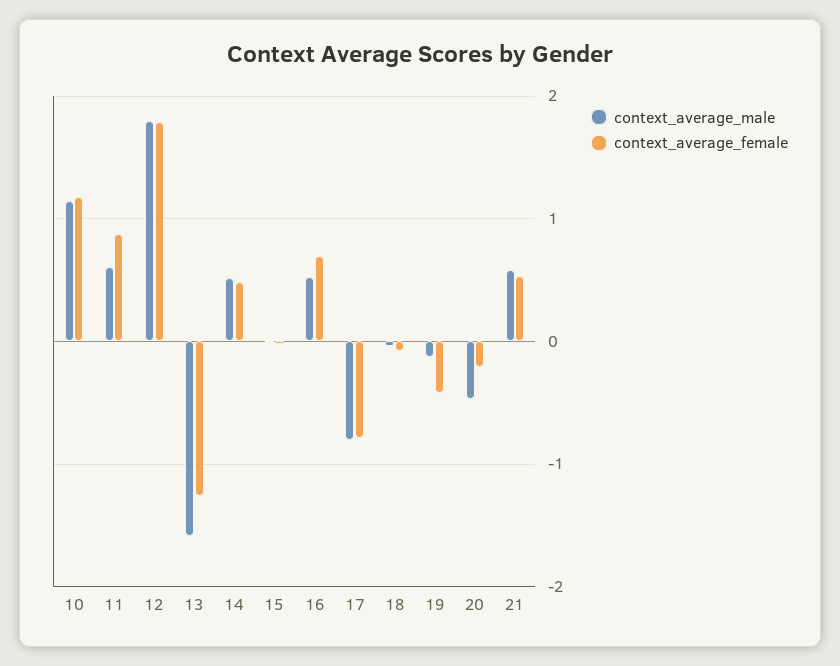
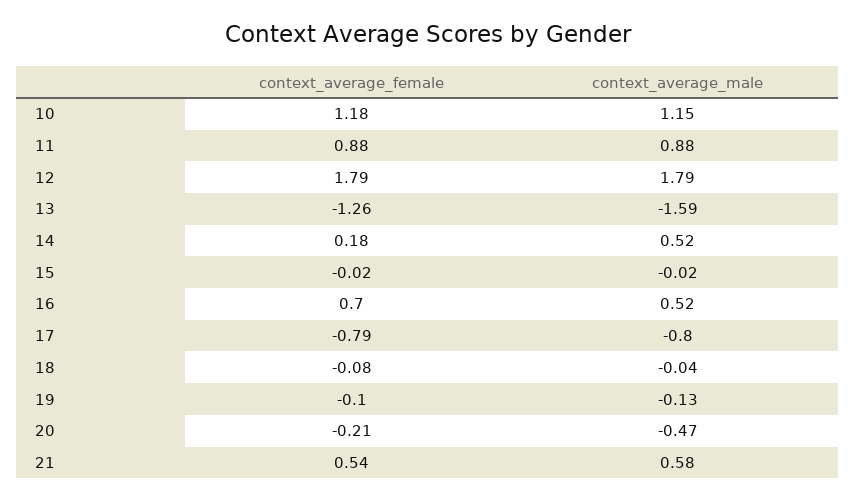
context_average_male, 11: 0.6 -> 0.88
context_average_female, 14: 0.5 -> 0.18
context_average_female, 19: -0.4 -> -0.1

